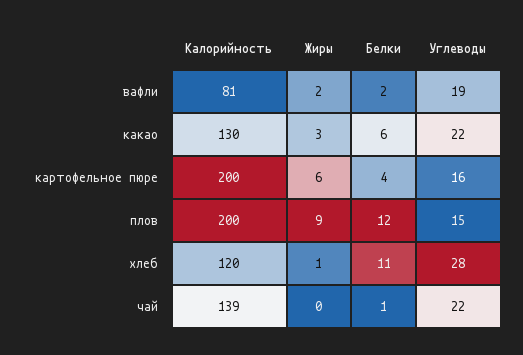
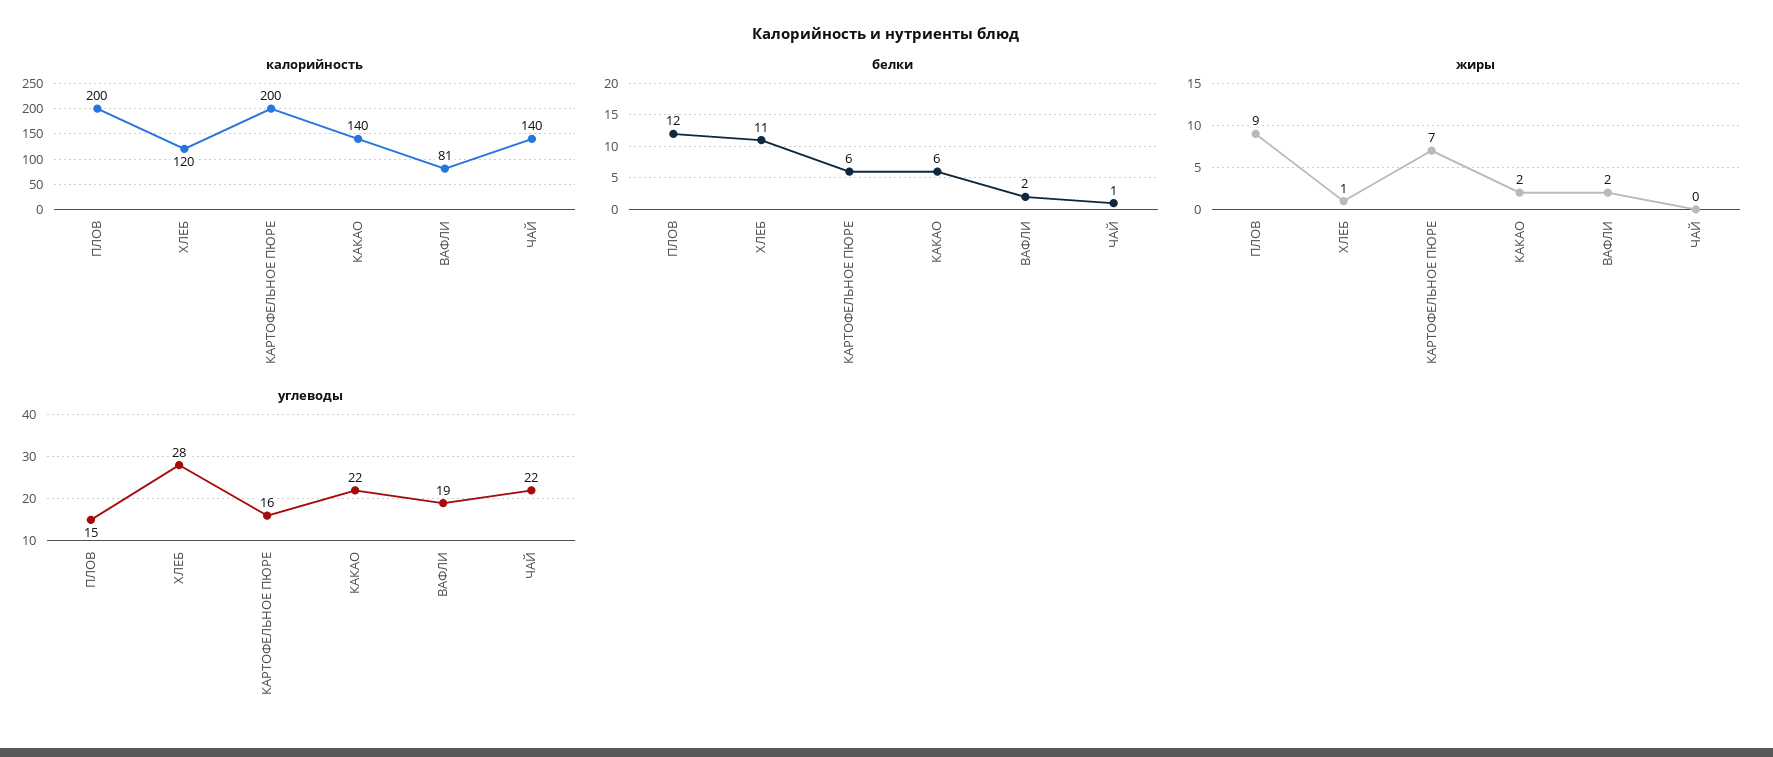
Калорийность, какао: 130 -> 140
Жиры, какао: 3 -> 2
Жиры, картофельное пюре: 6 -> 7
Белки, картофельное пюре: 4 -> 6
Калорийность, чай: 139 -> 140

